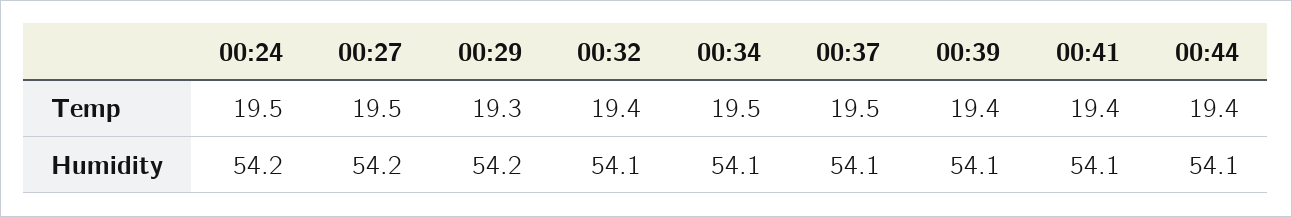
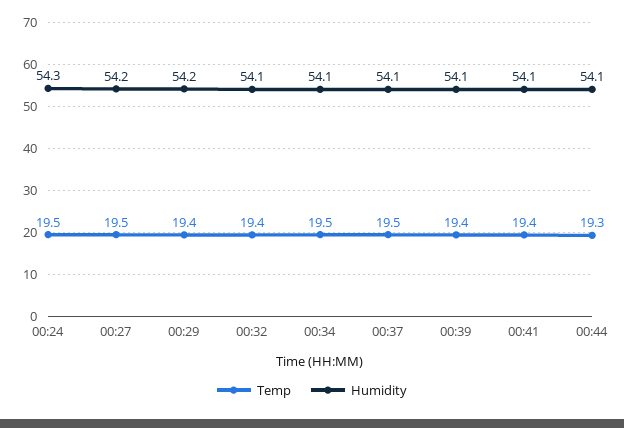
Temp, 00:29: 19.3 -> 19.4
Temp, 00:44: 19.4 -> 19.3
Humidity, 00:24: 54.2 -> 54.3

